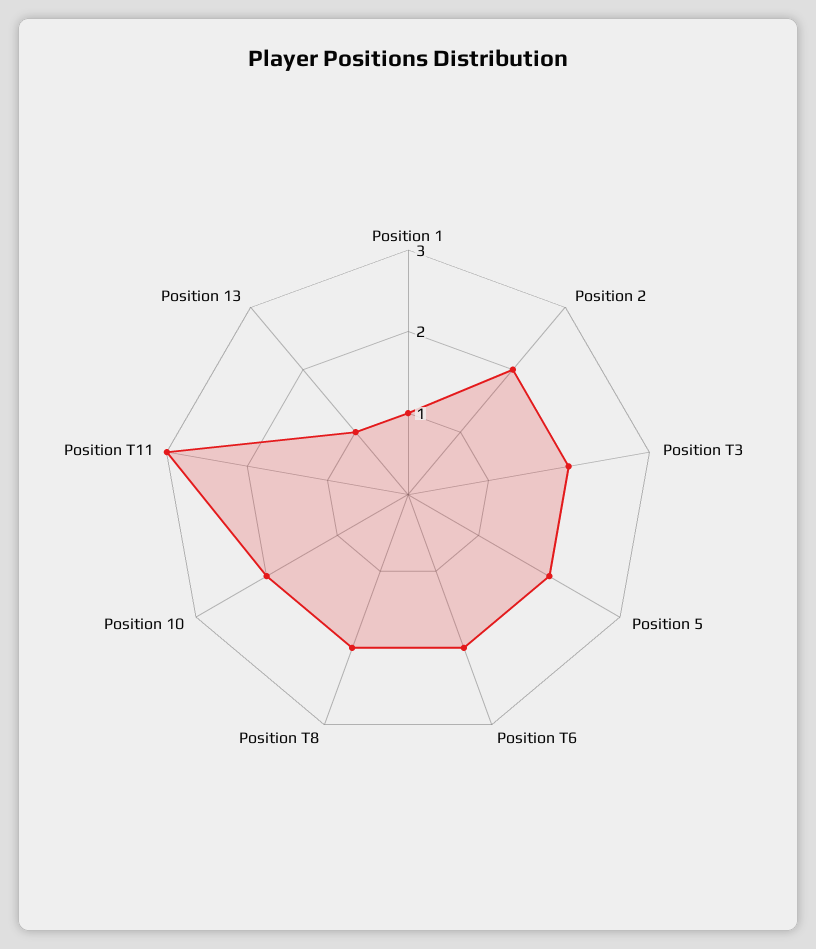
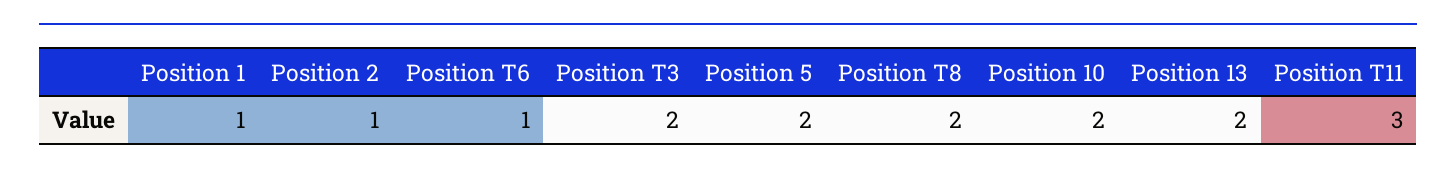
Position 2: 2 -> 1
Position T6: 2 -> 1
Position 13: 1 -> 2

